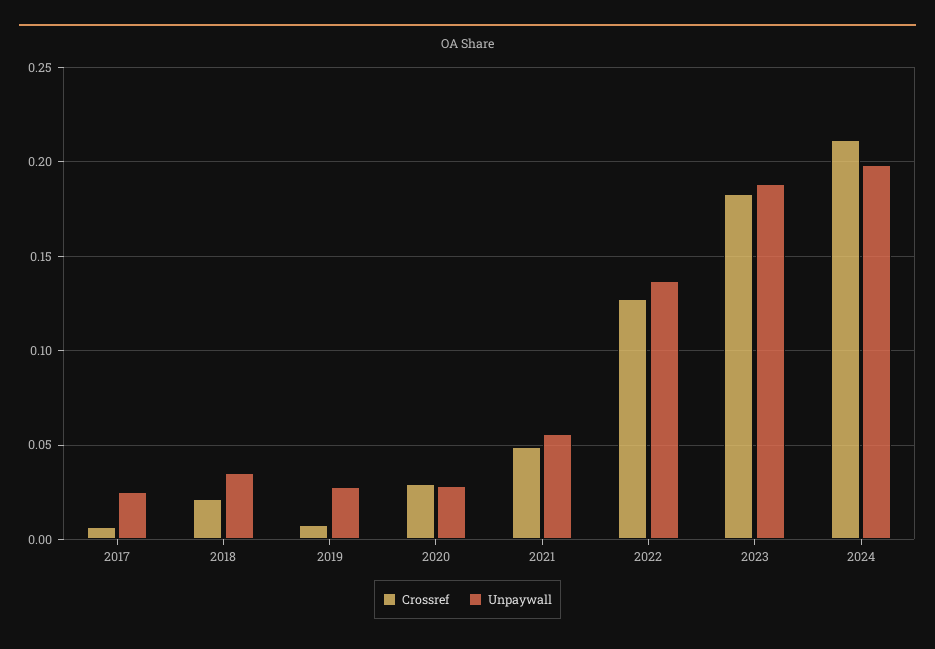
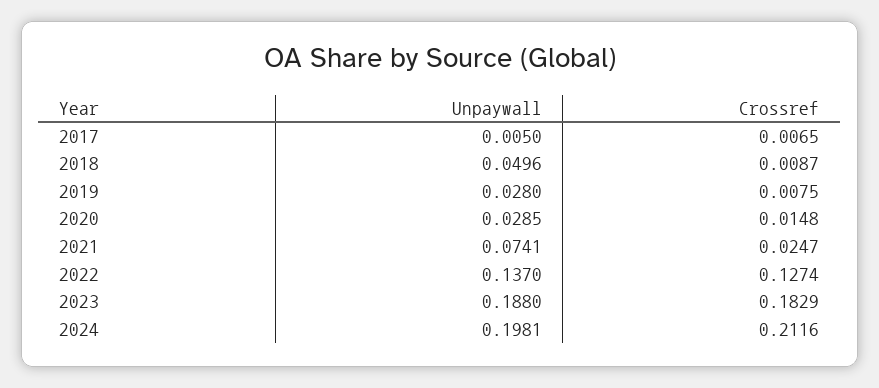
Unpaywall, 2017: 0.025 -> 0.005
Crossref, 2018: 0.02 -> 0.0087
Unpaywall, 2018: 0.035 -> 0.0496
Crossref, 2020: 0.03 -> 0.0148
Crossref, 2021: 0.05 -> 0.0247
Unpaywall, 2021: 0.055 -> 0.0741

